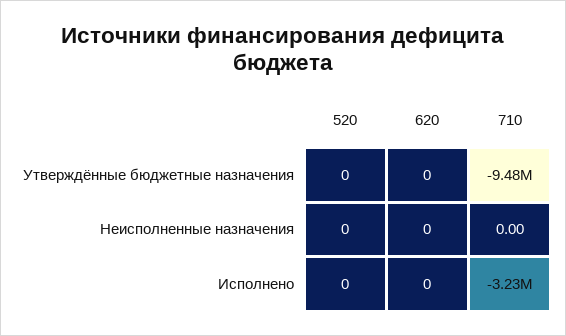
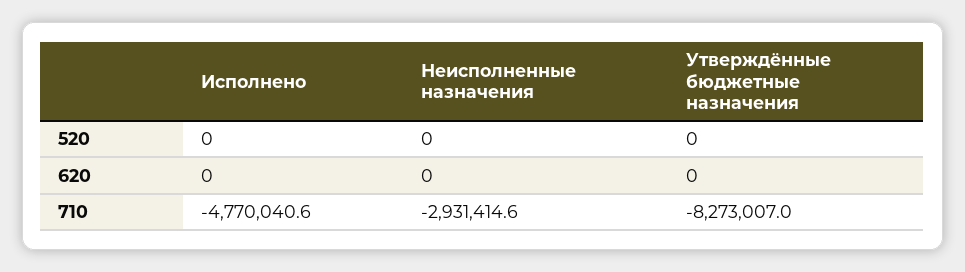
710, Утверждённые бюджетные назначения: -9480000 -> -8273007
710, Неисполненные назначения: 0 -> -2931414.6
710, Исполнено: -3230000 -> -4770040.6

